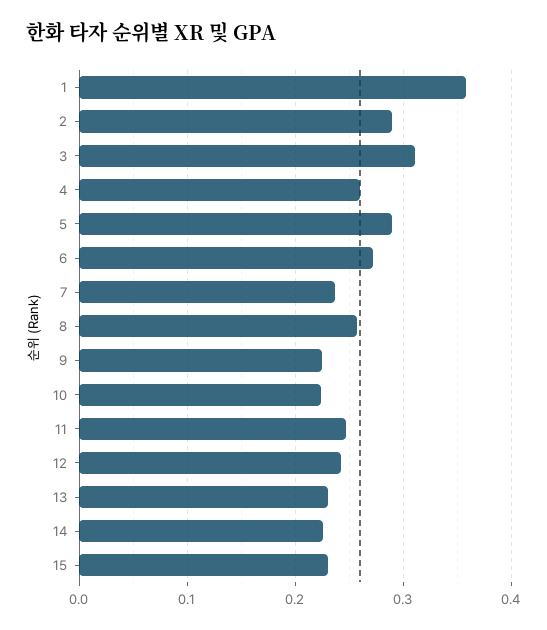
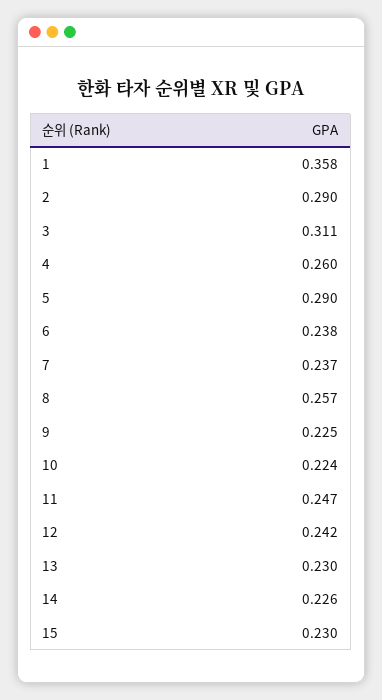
6: 0.27 -> 0.238

